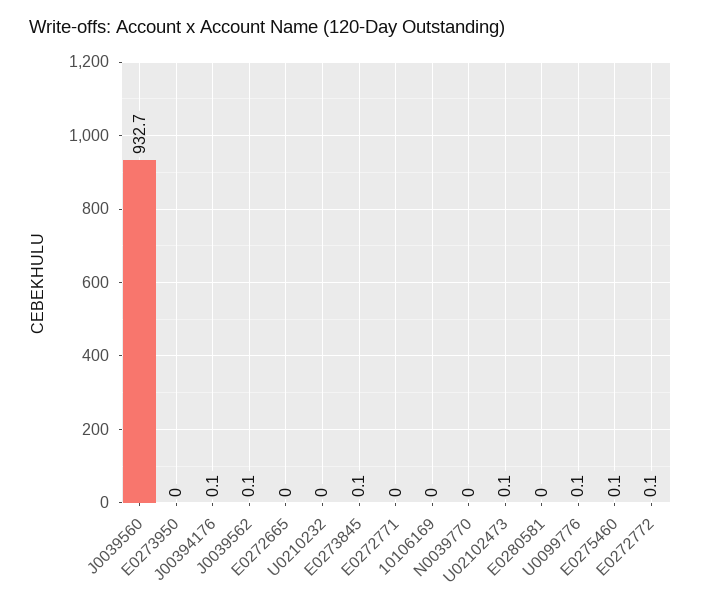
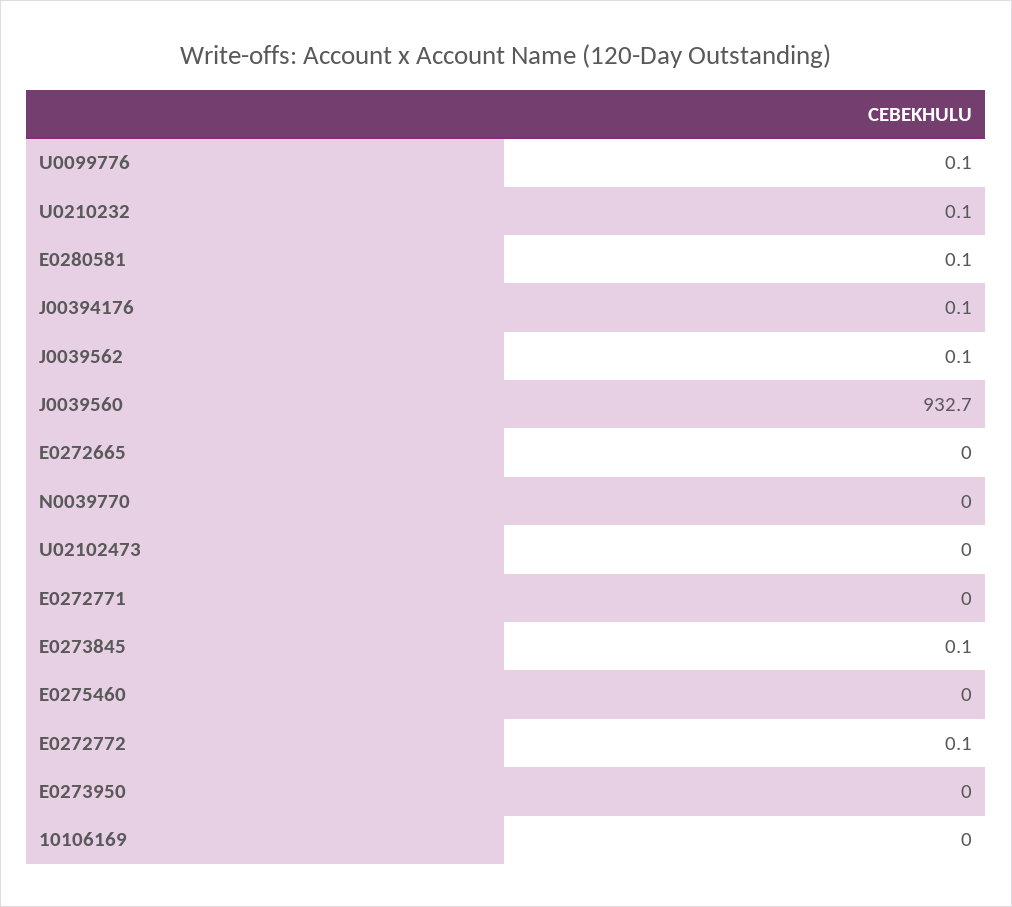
U0210232: 0 -> 0.1
U02102473: 0.1 -> 0
E0280581: 0 -> 0.1
E0275460: 0.1 -> 0

